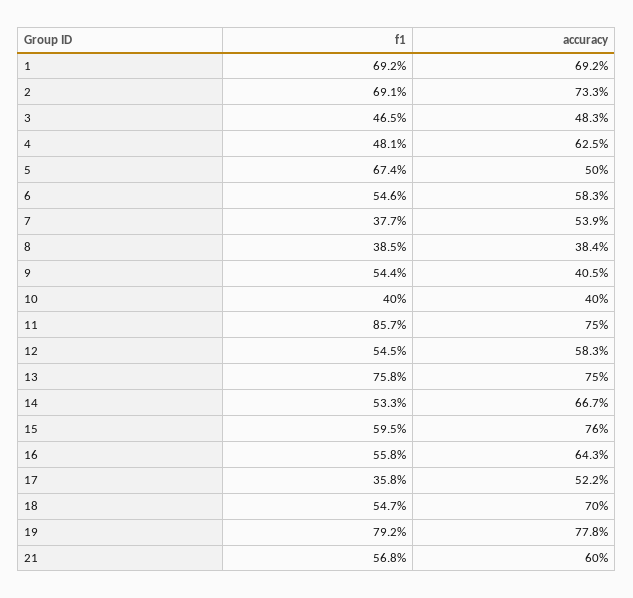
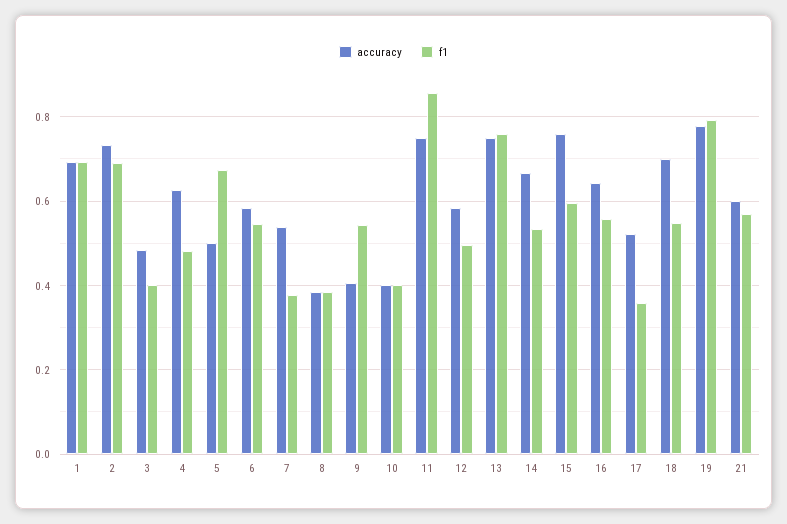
f1, 3: 0.465 -> 0.4
f1, 12: 0.545 -> 0.5

